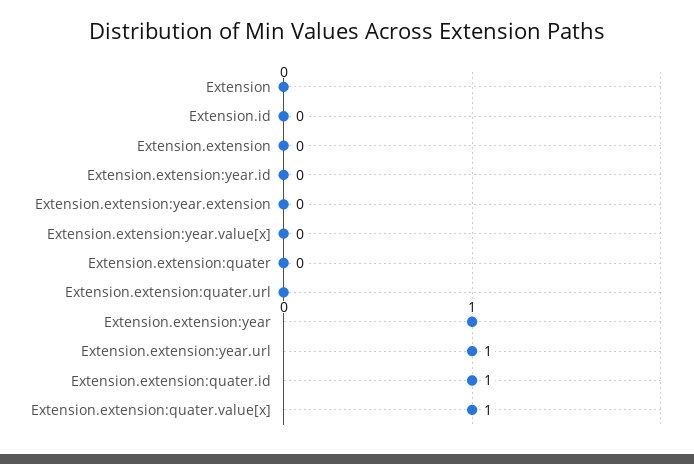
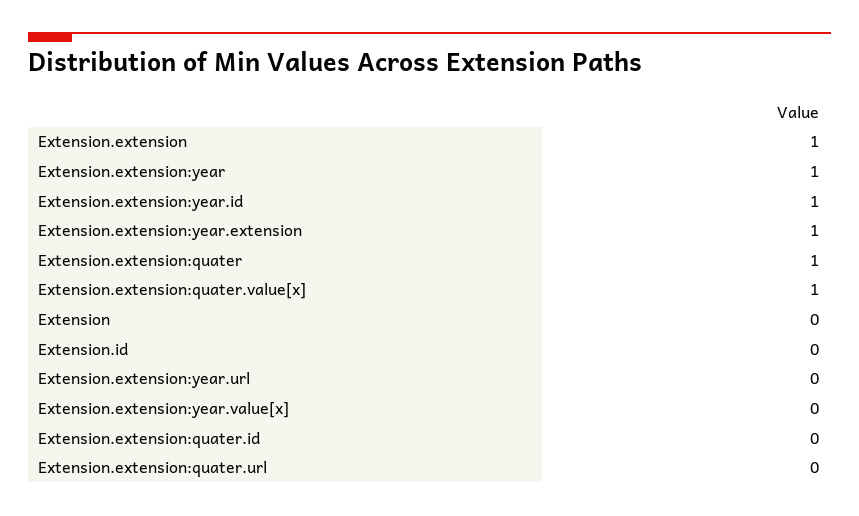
Extension.extension: 0 -> 1
Extension.extension:year.id: 0 -> 1
Extension.extension:year.extension: 0 -> 1
Extension.extension:quater: 0 -> 1
Extension.extension:year.url: 1 -> 0
Extension.extension:quater.id: 1 -> 0

